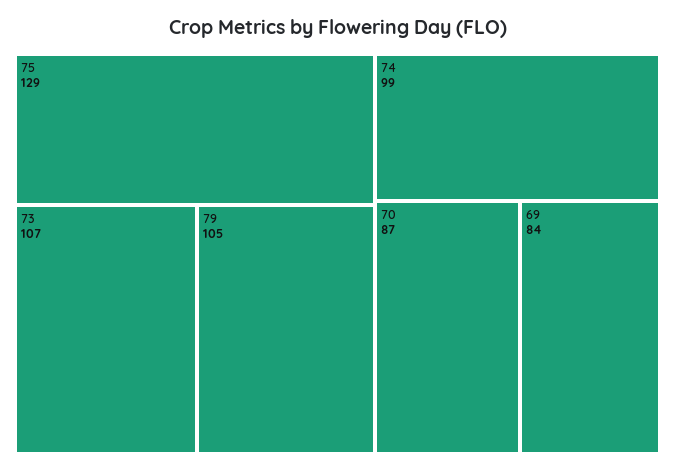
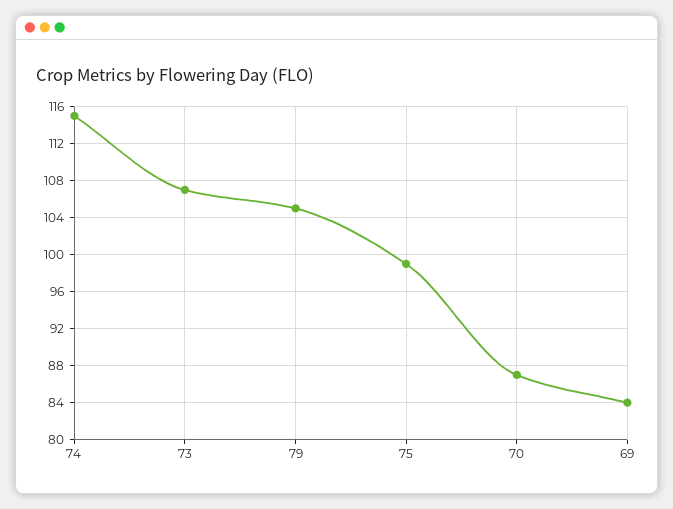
75: 129 -> 99
74: 99 -> 115

